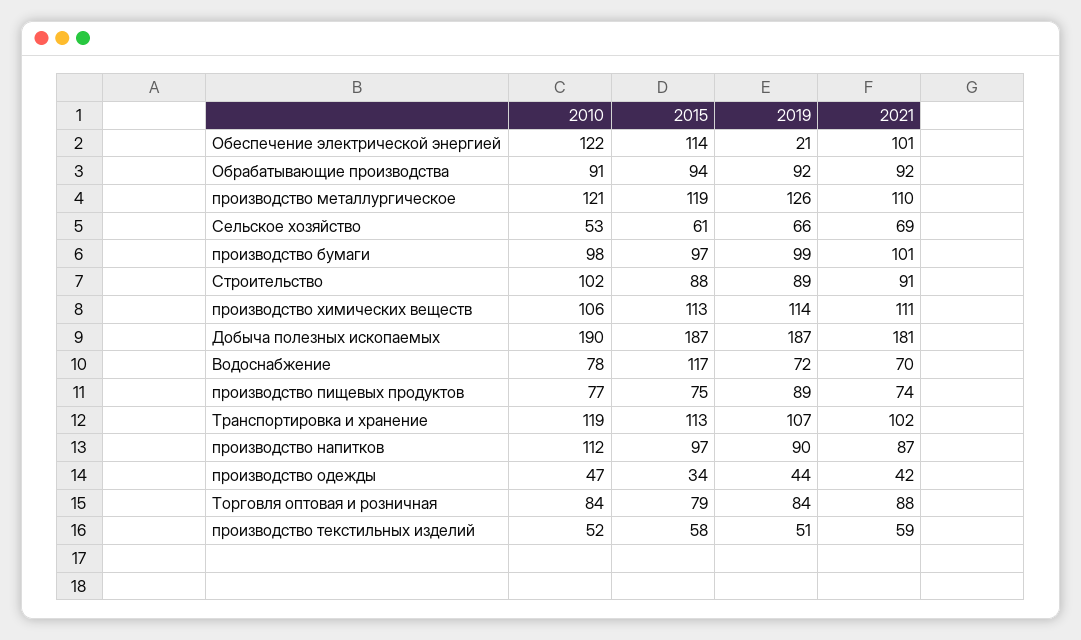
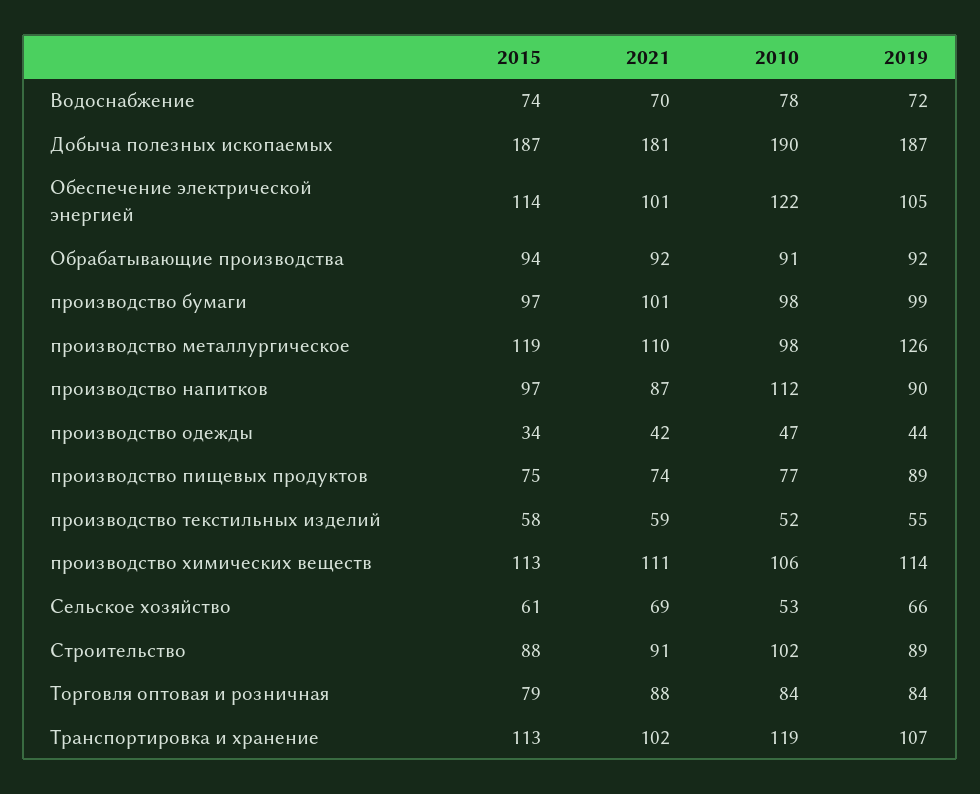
2019, Обеспечение электрической энергией: 21 -> 105
2010, производство металлургическое: 121 -> 98
2015, Водоснабжение: 117 -> 74
2019, производство текстильных изделий: 51 -> 55

